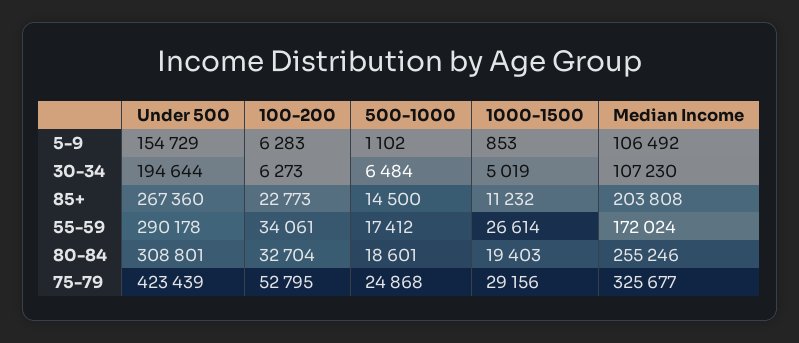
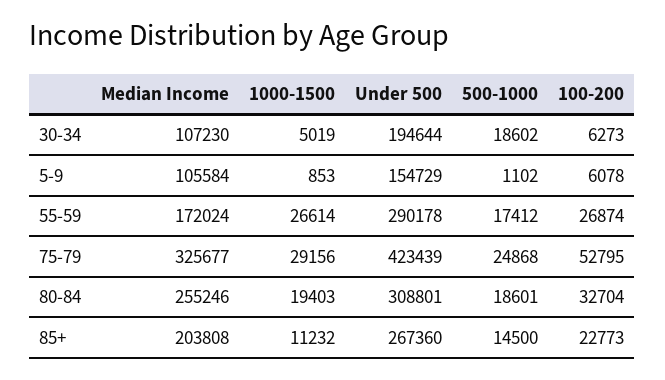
100-200, 5-9: 6283 -> 6078
Median Income, 5-9: 106492 -> 105584
500-1000, 30-34: 6484 -> 18602
100-200, 55-59: 34061 -> 26874

